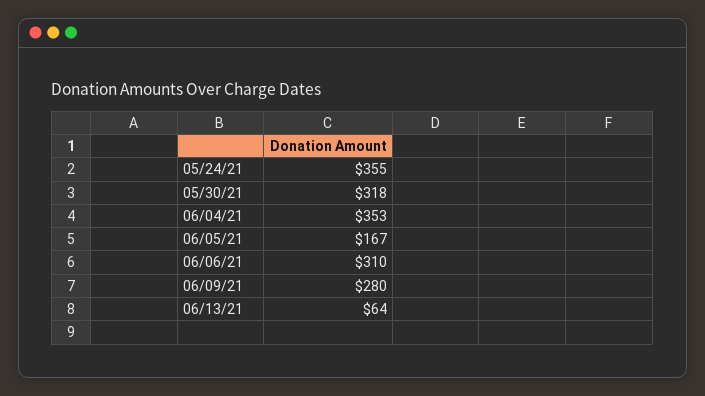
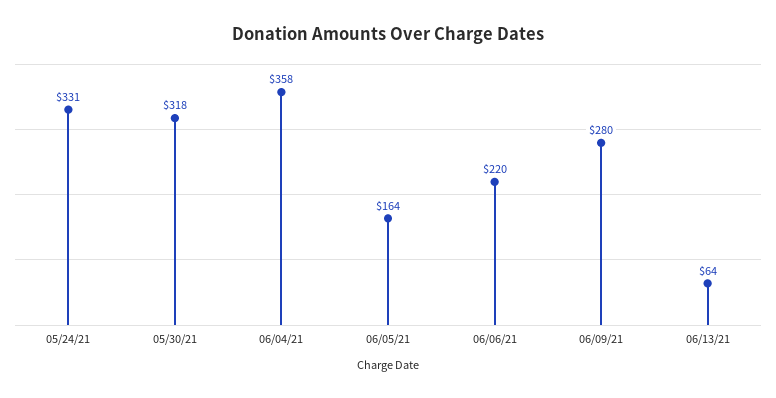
05/24/21: 355 -> 331
06/04/21: 353 -> 358
06/05/21: 167 -> 164
06/06/21: 310 -> 220

